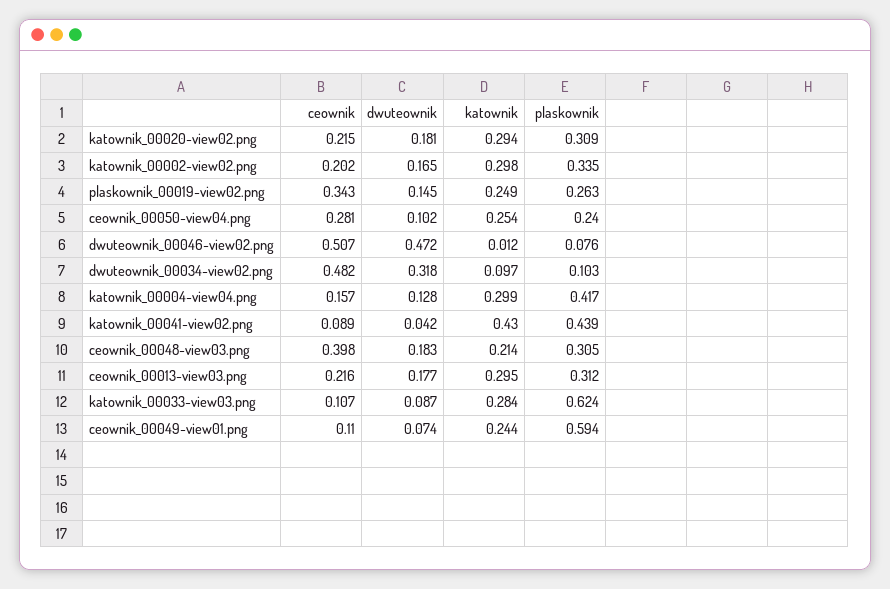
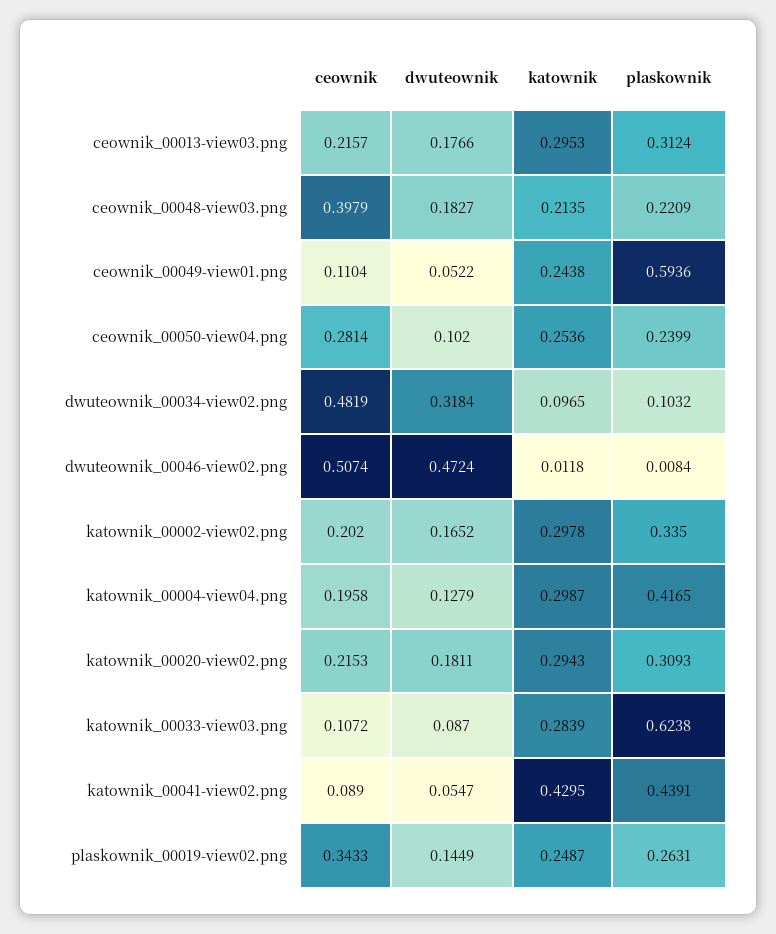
plaskownik, dwuteownik_00046-view02.png: 0.076 -> 0.0084
ceownik, katownik_00004-view04.png: 0.157 -> 0.1958
dwuteownik, katownik_00041-view02.png: 0.042 -> 0.0547
plaskownik, ceownik_00048-view03.png: 0.305 -> 0.2209
dwuteownik, ceownik_00049-view01.png: 0.074 -> 0.0522

